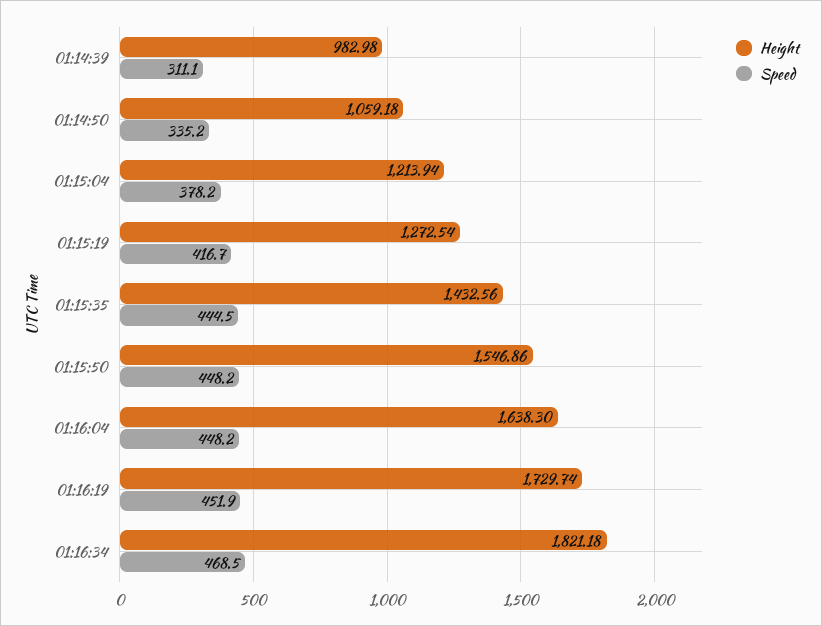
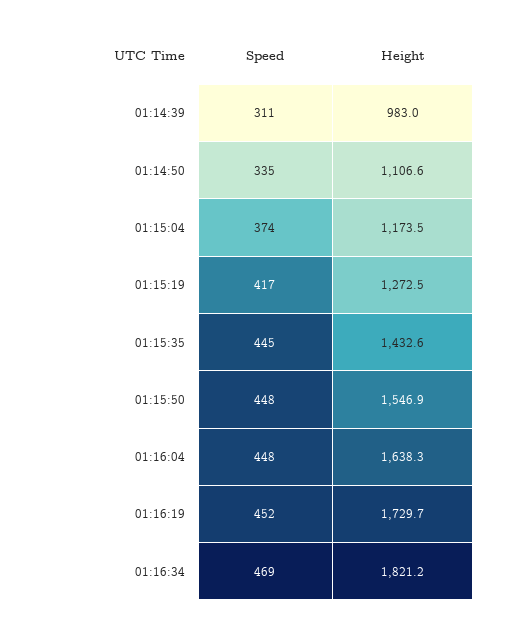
Height, 01:14:50: 1059.18 -> 1106.6
Height, 01:15:04: 1213.94 -> 1173.5
Speed, 01:15:04: 378.2 -> 374

